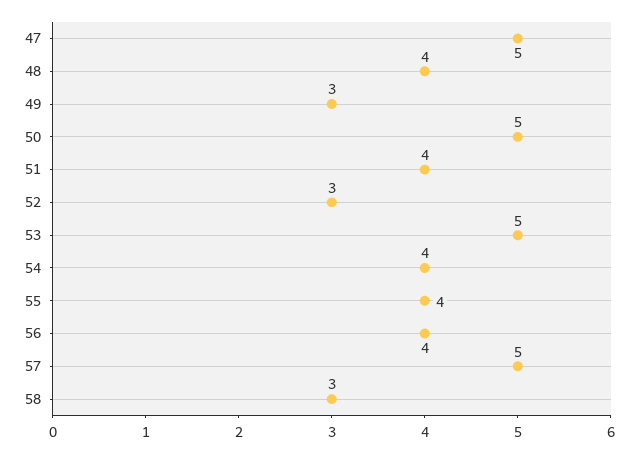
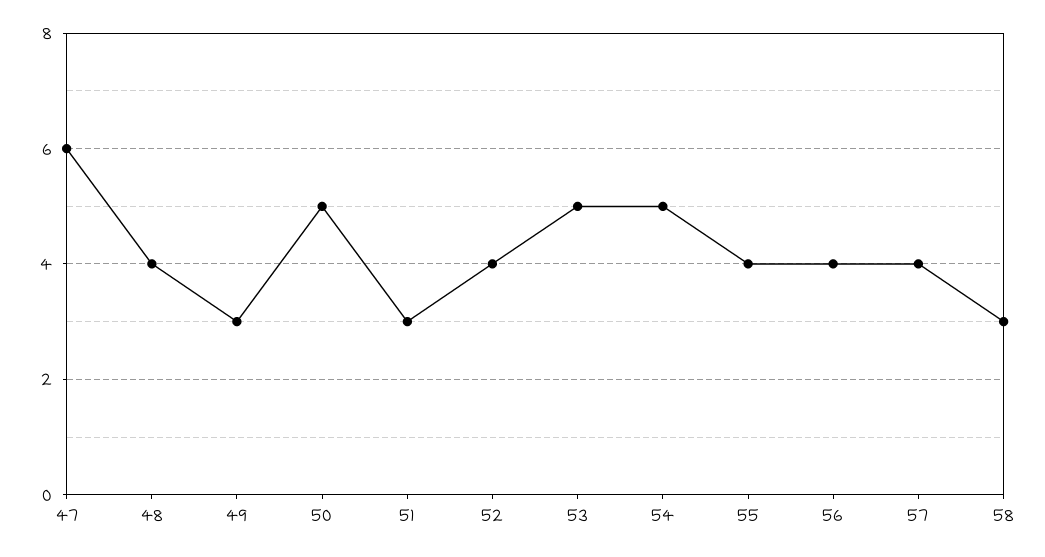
47: 5 -> 6
51: 4 -> 3
52: 3 -> 4
54: 4 -> 5
57: 5 -> 4

